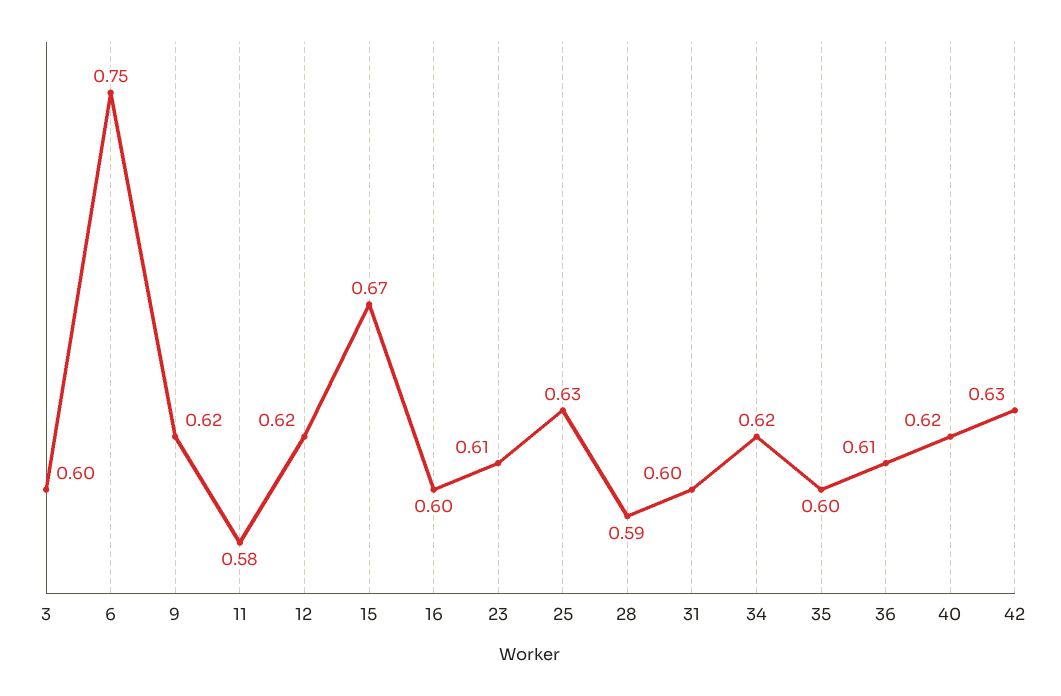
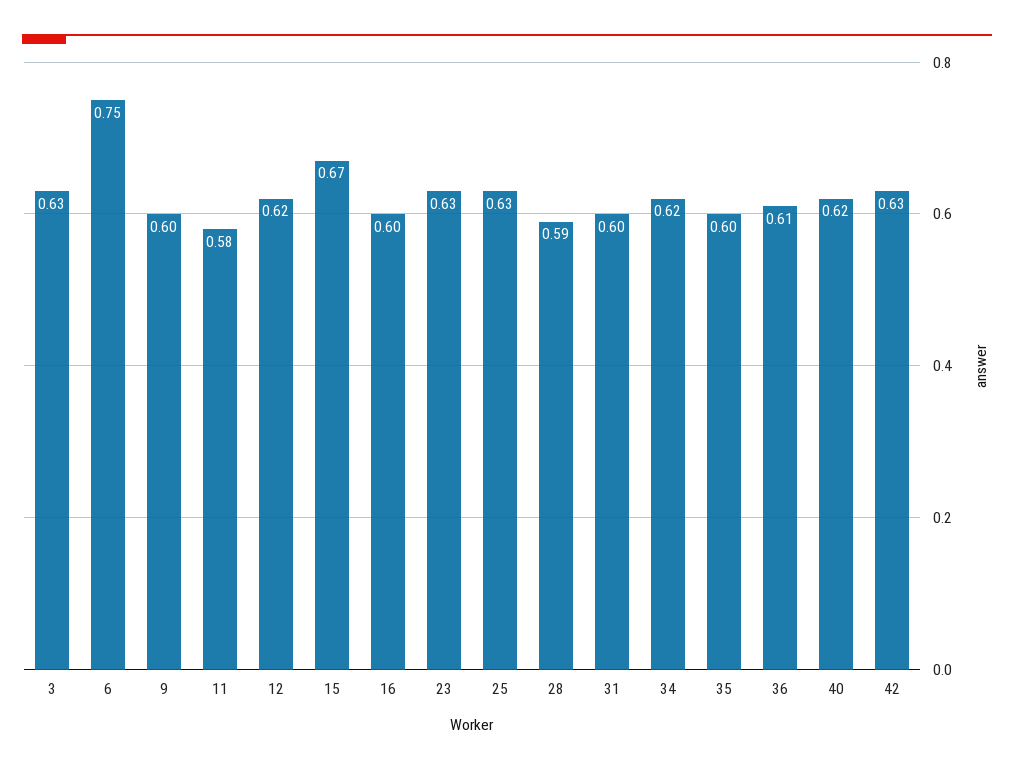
3: 0.6 -> 0.63
9: 0.62 -> 0.6
23: 0.61 -> 0.63

